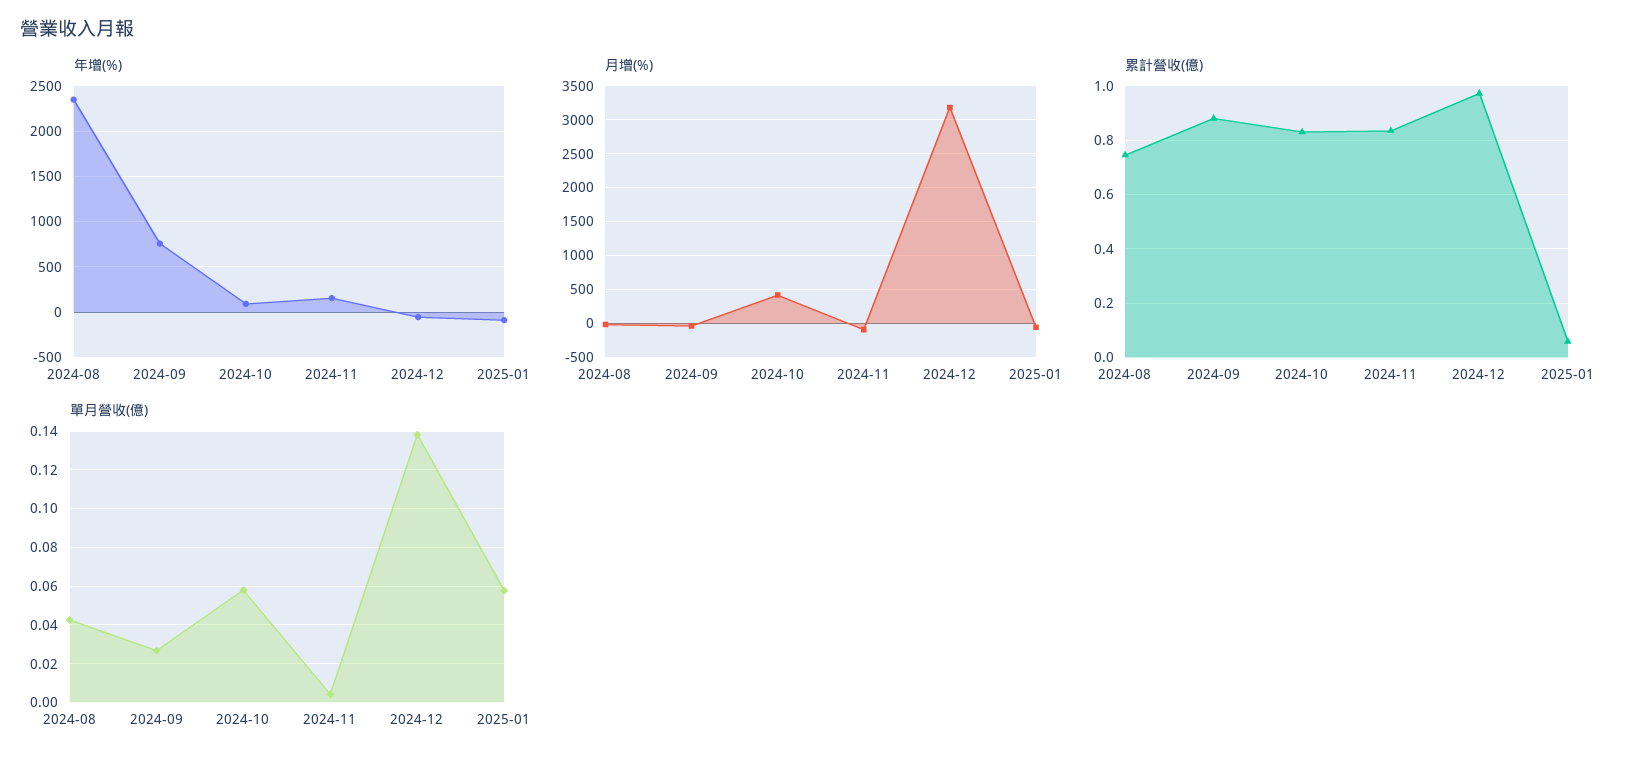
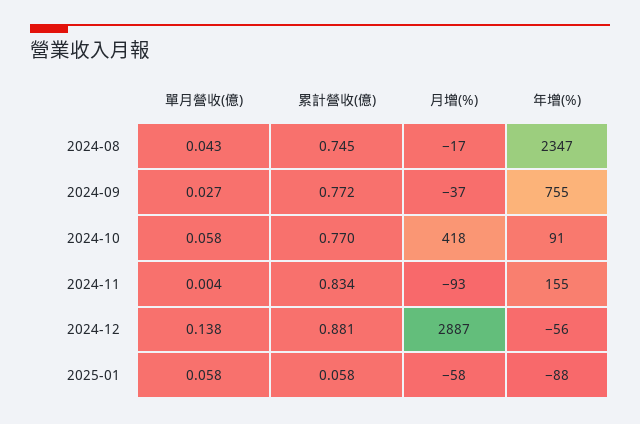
月增(%), 2024-12: 3200 -> 2887
累計營收(億), 2024-09: 0.875 -> 0.772
累計營收(億), 2024-10: 0.825 -> 0.77
累計營收(億), 2024-12: 0.975 -> 0.881

